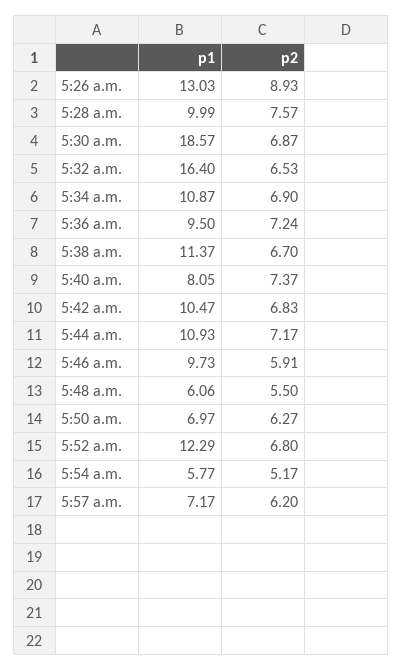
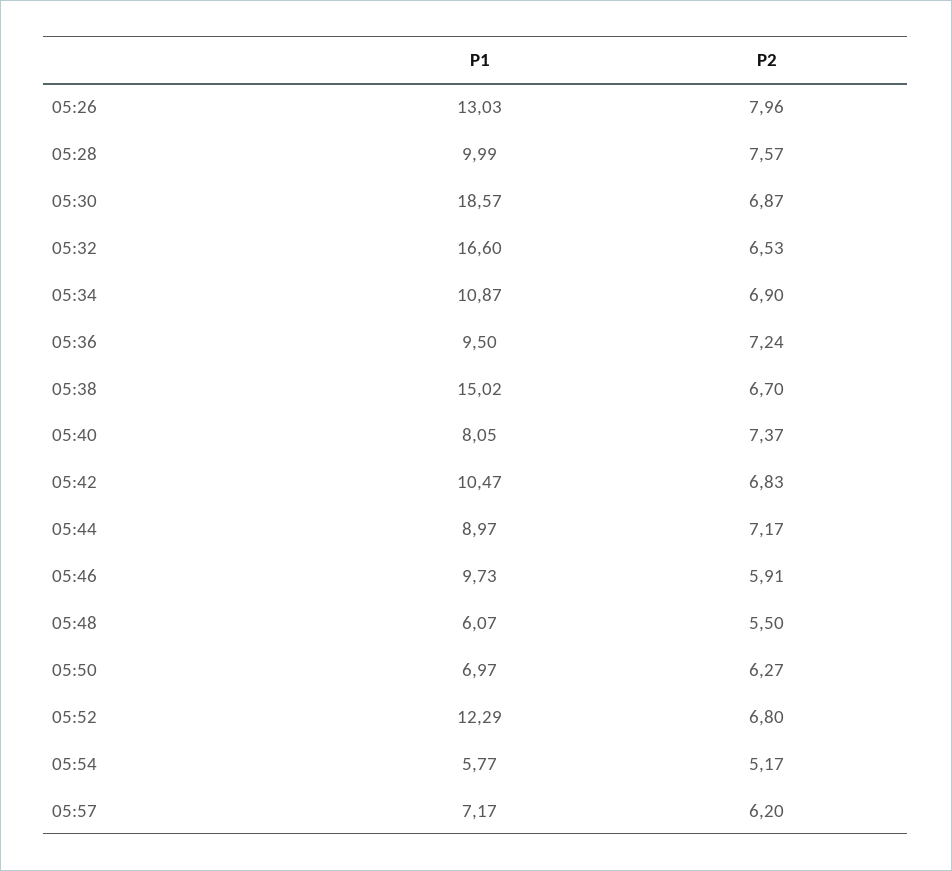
p2, 5:26 a.m.: 8.93 -> 7.96
p1, 5:32 a.m.: 16.4 -> 16.6
p1, 5:38 a.m.: 11.37 -> 15.02
p1, 5:44 a.m.: 10.93 -> 8.97
p1, 5:48 a.m.: 6.06 -> 6.07

